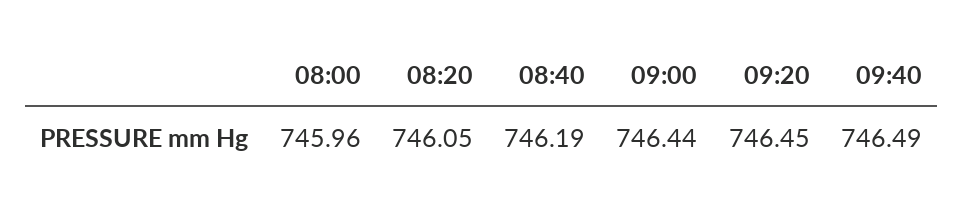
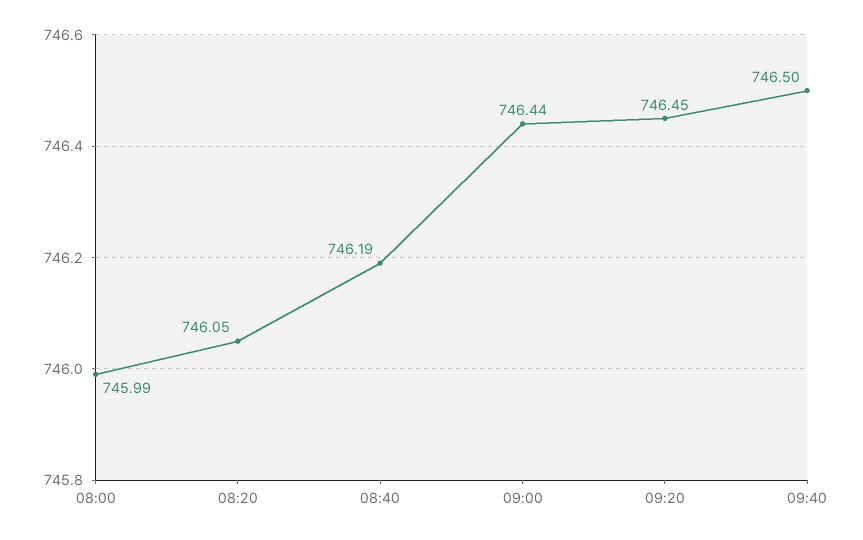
08:00: 745.96 -> 745.99
09:40: 746.49 -> 746.5

